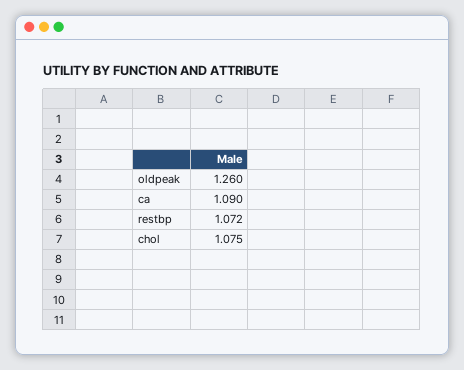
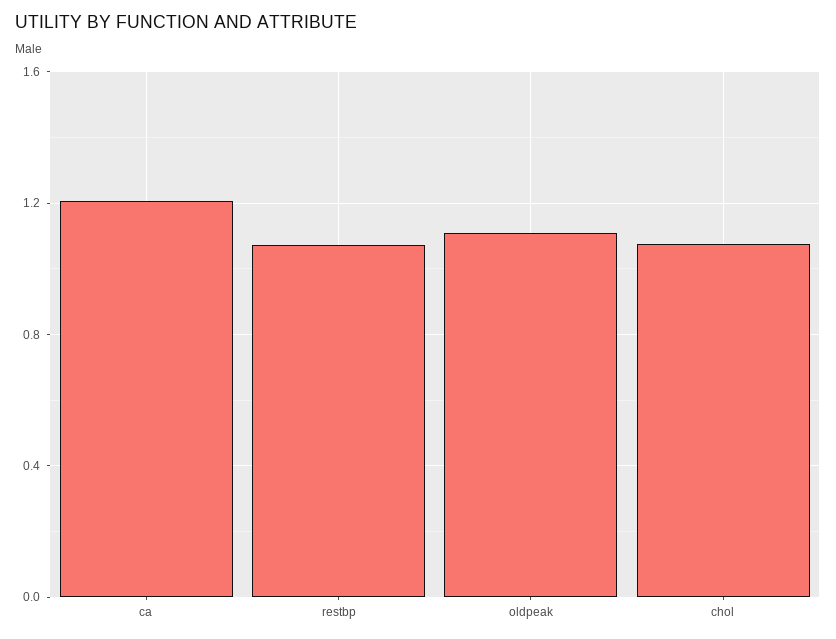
oldpeak: 1.26 -> 1.1
ca: 1.09 -> 1.2

